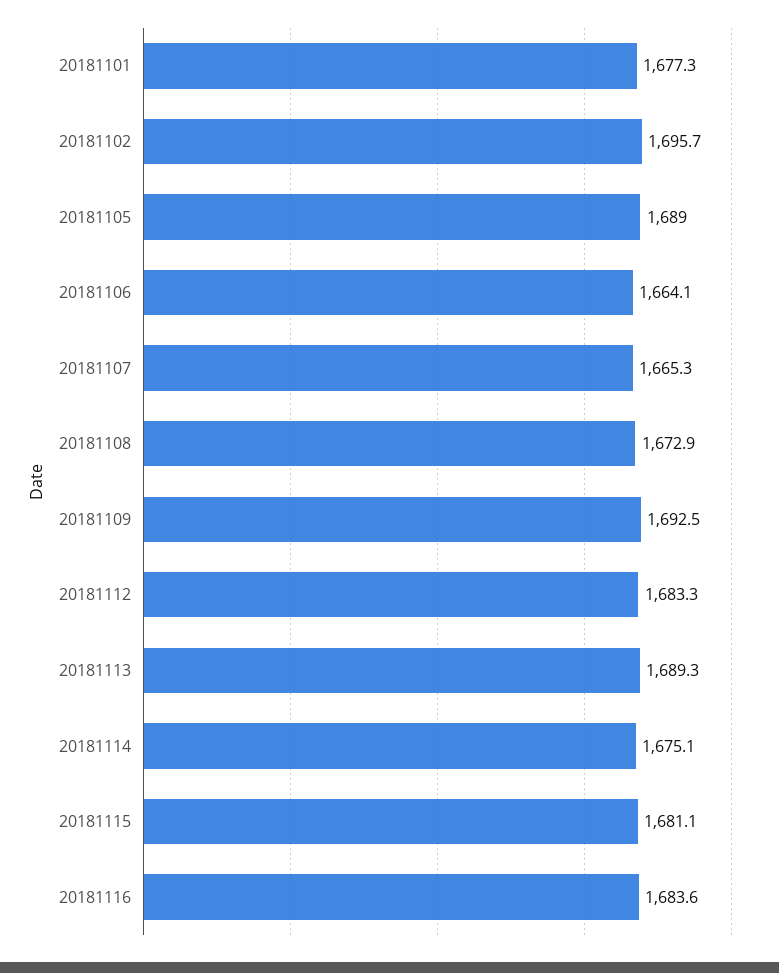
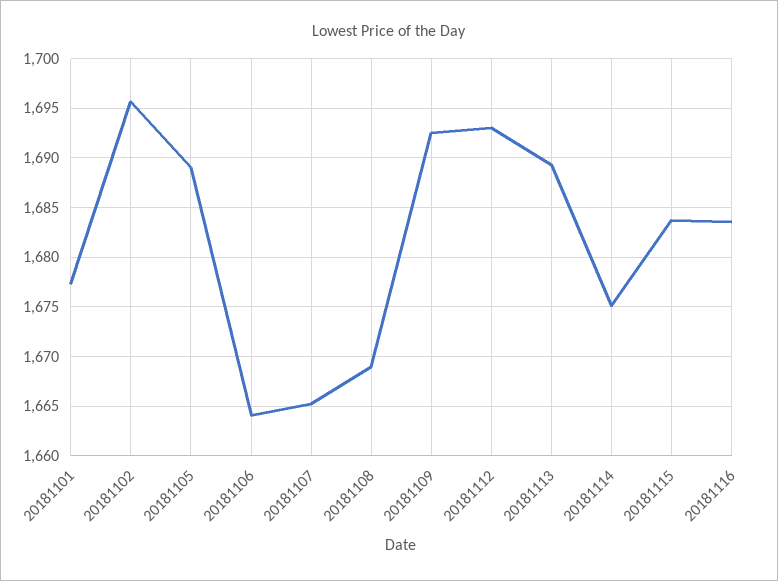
20181108: 1672.9 -> 1669
20181112: 1683.3 -> 1693
20181115: 1681.1 -> 1684

